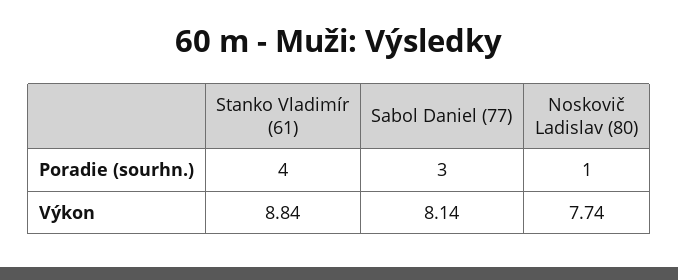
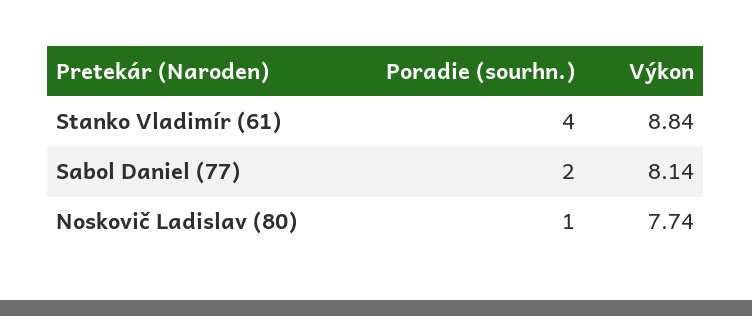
Sabol Daniel (77), Poradie (sourhn.): 3 -> 2

